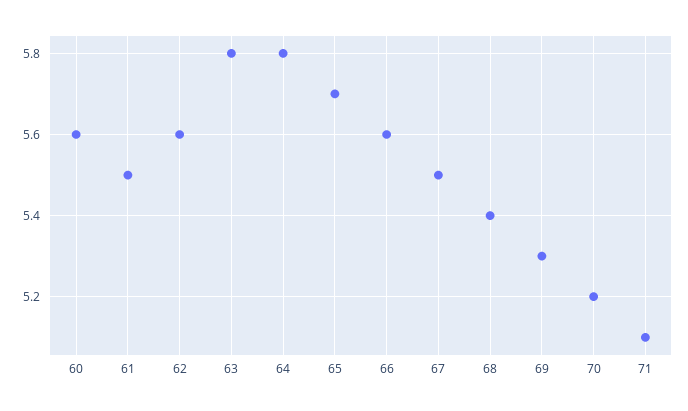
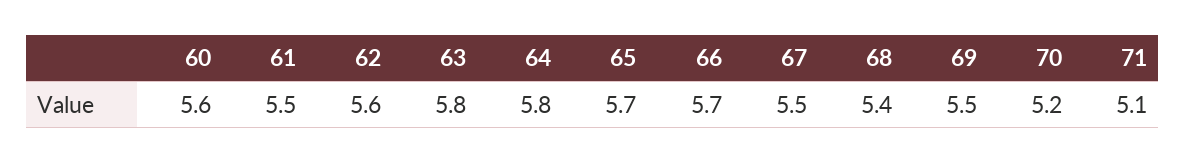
66: 5.6 -> 5.7
69: 5.3 -> 5.5

